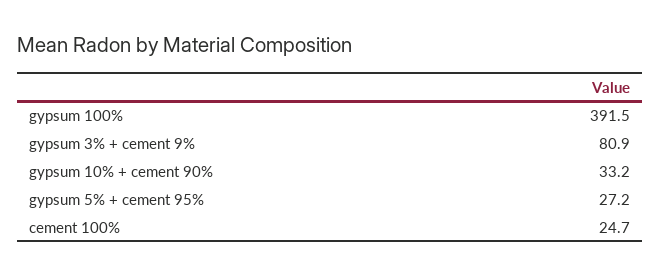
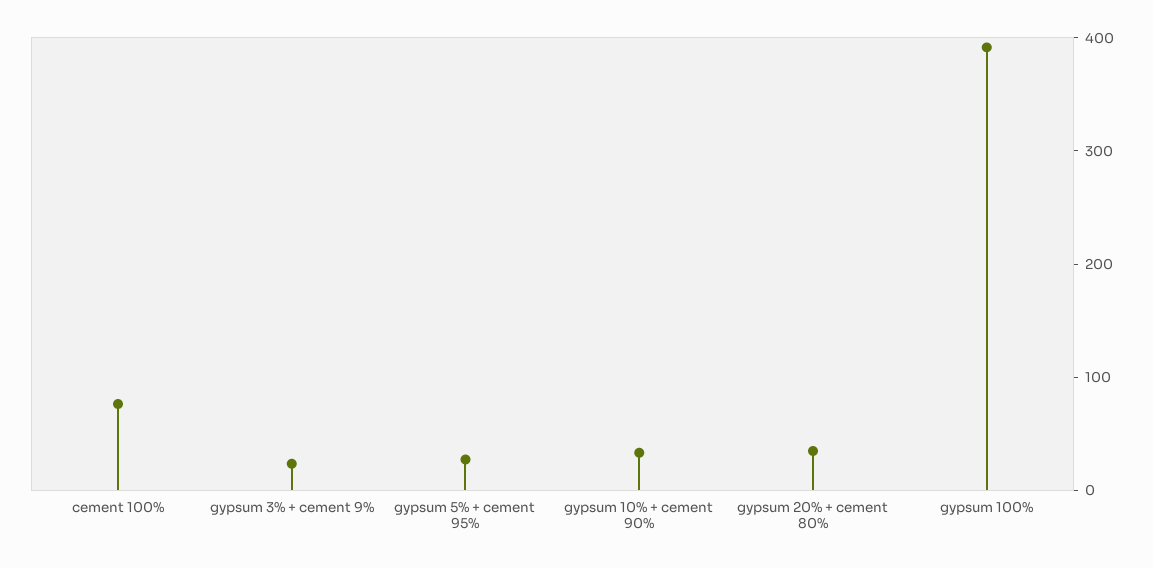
gypsum 3% + cement 9%: 80.9 -> 20
cement 100%: 24.7 -> 80
gypsum 20% + cement 80%: none -> 40

